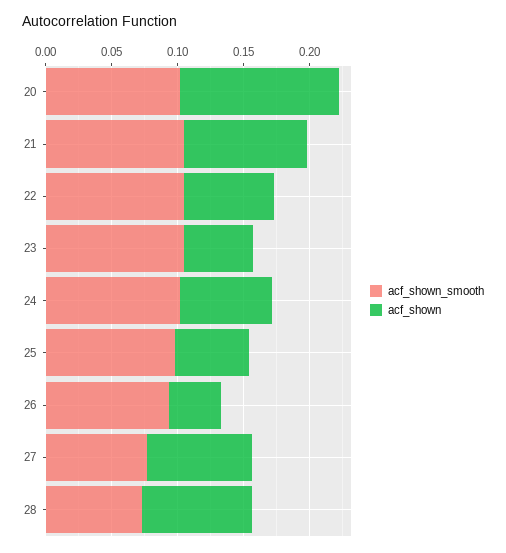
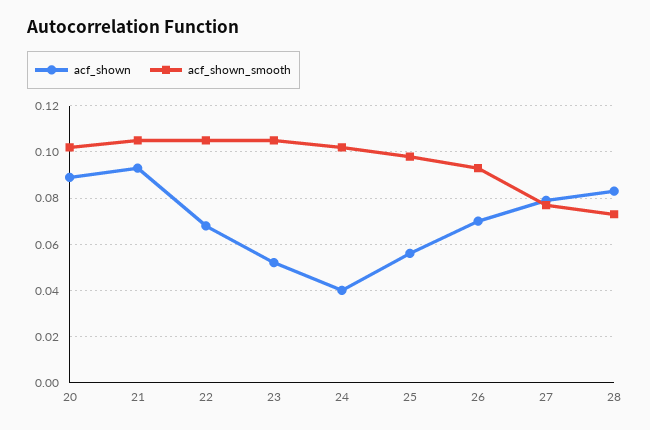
acf_shown, 20: 0.12 -> 0.09
acf_shown, 24: 0.07 -> 0.04
acf_shown, 26: 0.04 -> 0.07

